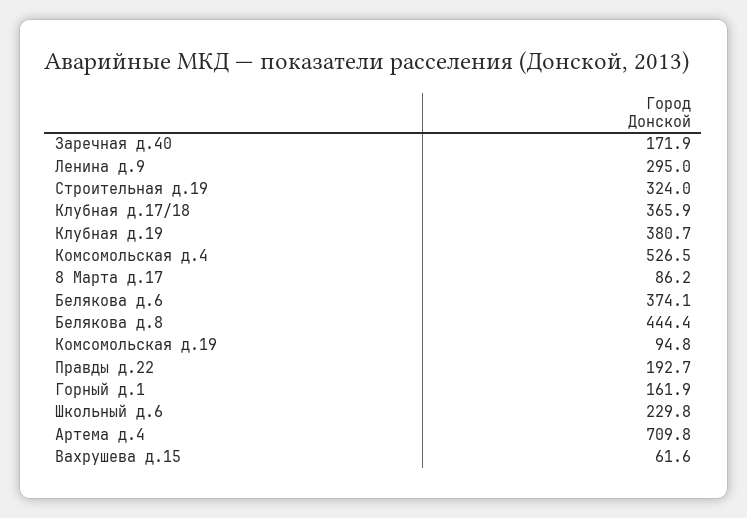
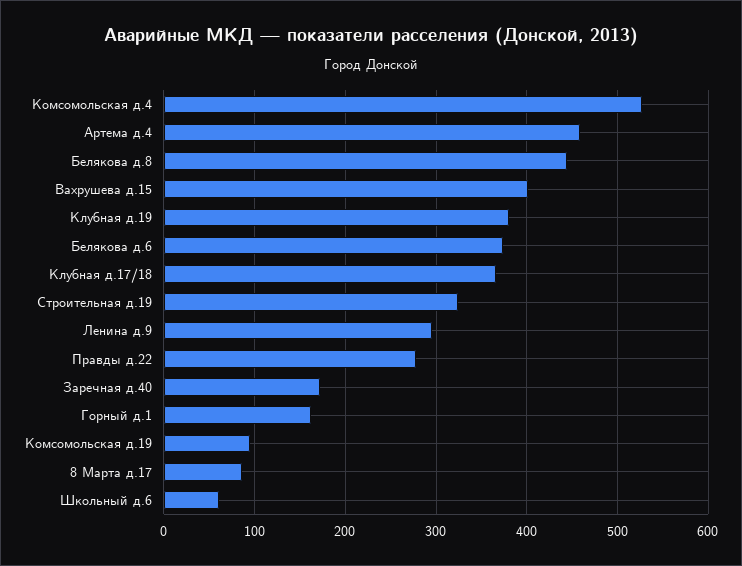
Правды д.22: 192.7 -> 280
Школьный д.6: 229.8 -> 60
Артема д.4: 709.8 -> 460
Вахрушева д.15: 61.6 -> 400

